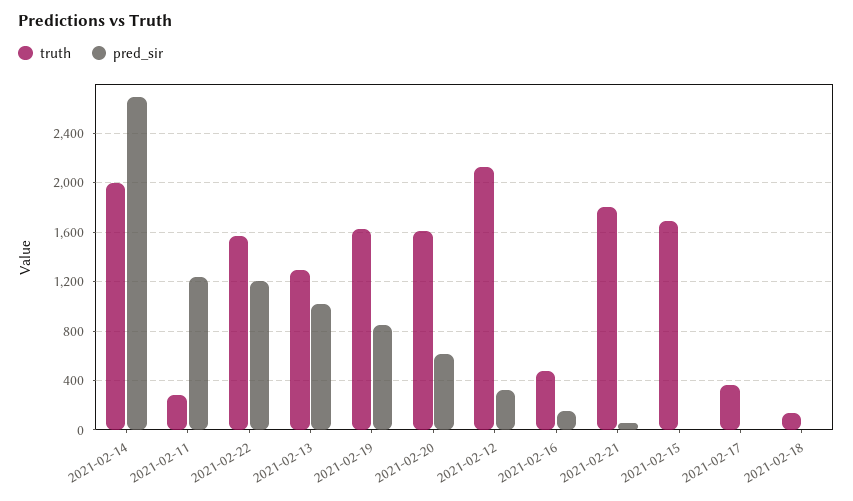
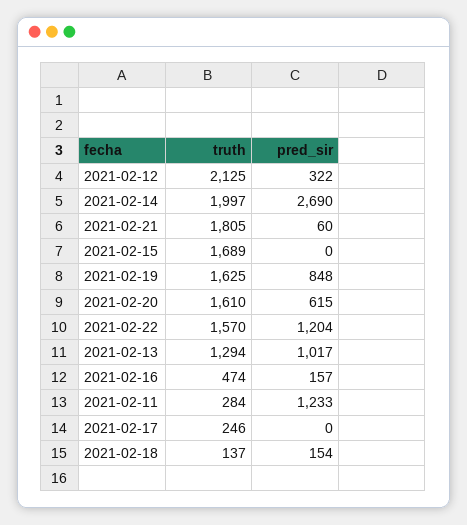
truth, 2021-02-17: 350 -> 246
pred_sir, 2021-02-18: 0 -> 154

